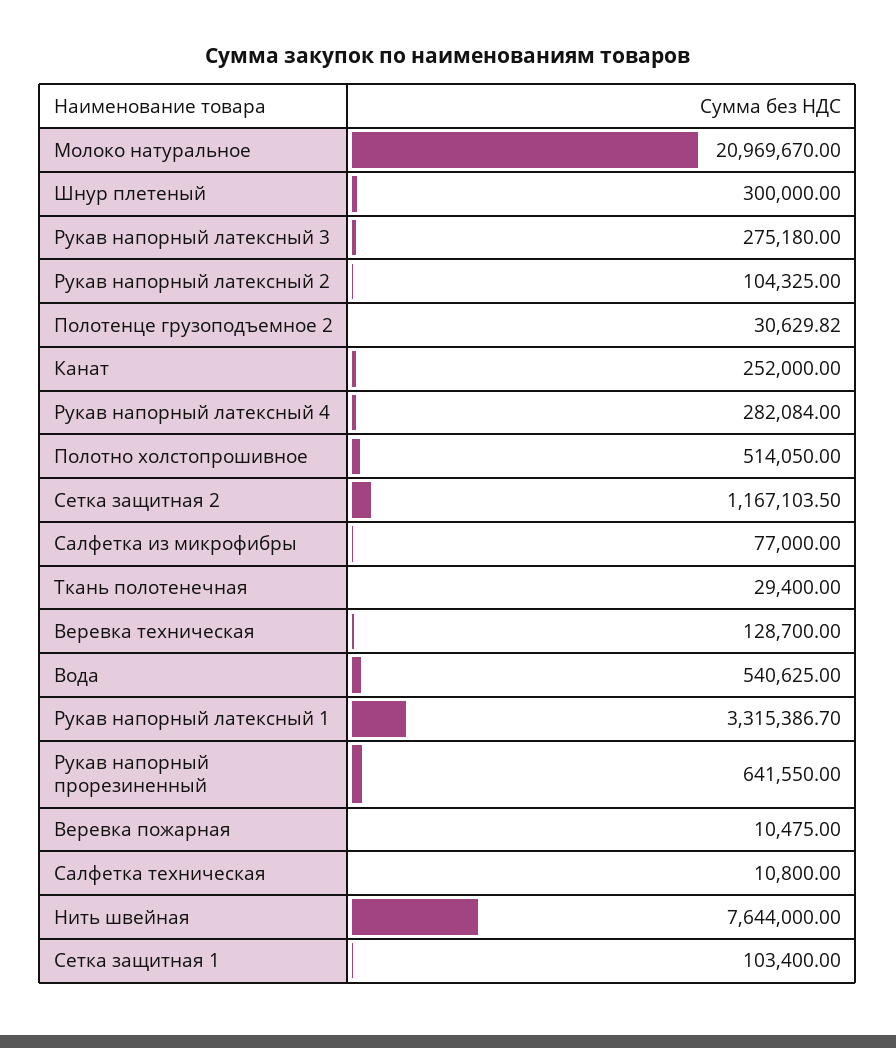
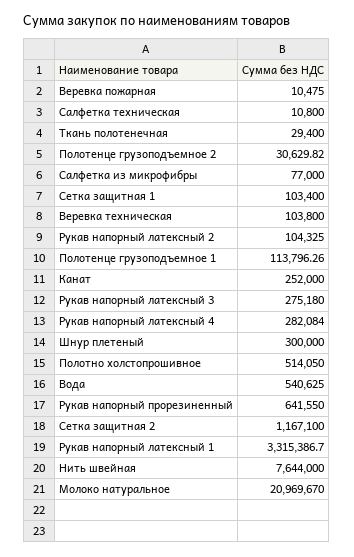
Сетка защитная 2: 1167103.5 -> 1167100
Веревка техническая: 128700 -> 103800
Полотенце грузоподъемное 1: none -> 113796.26

